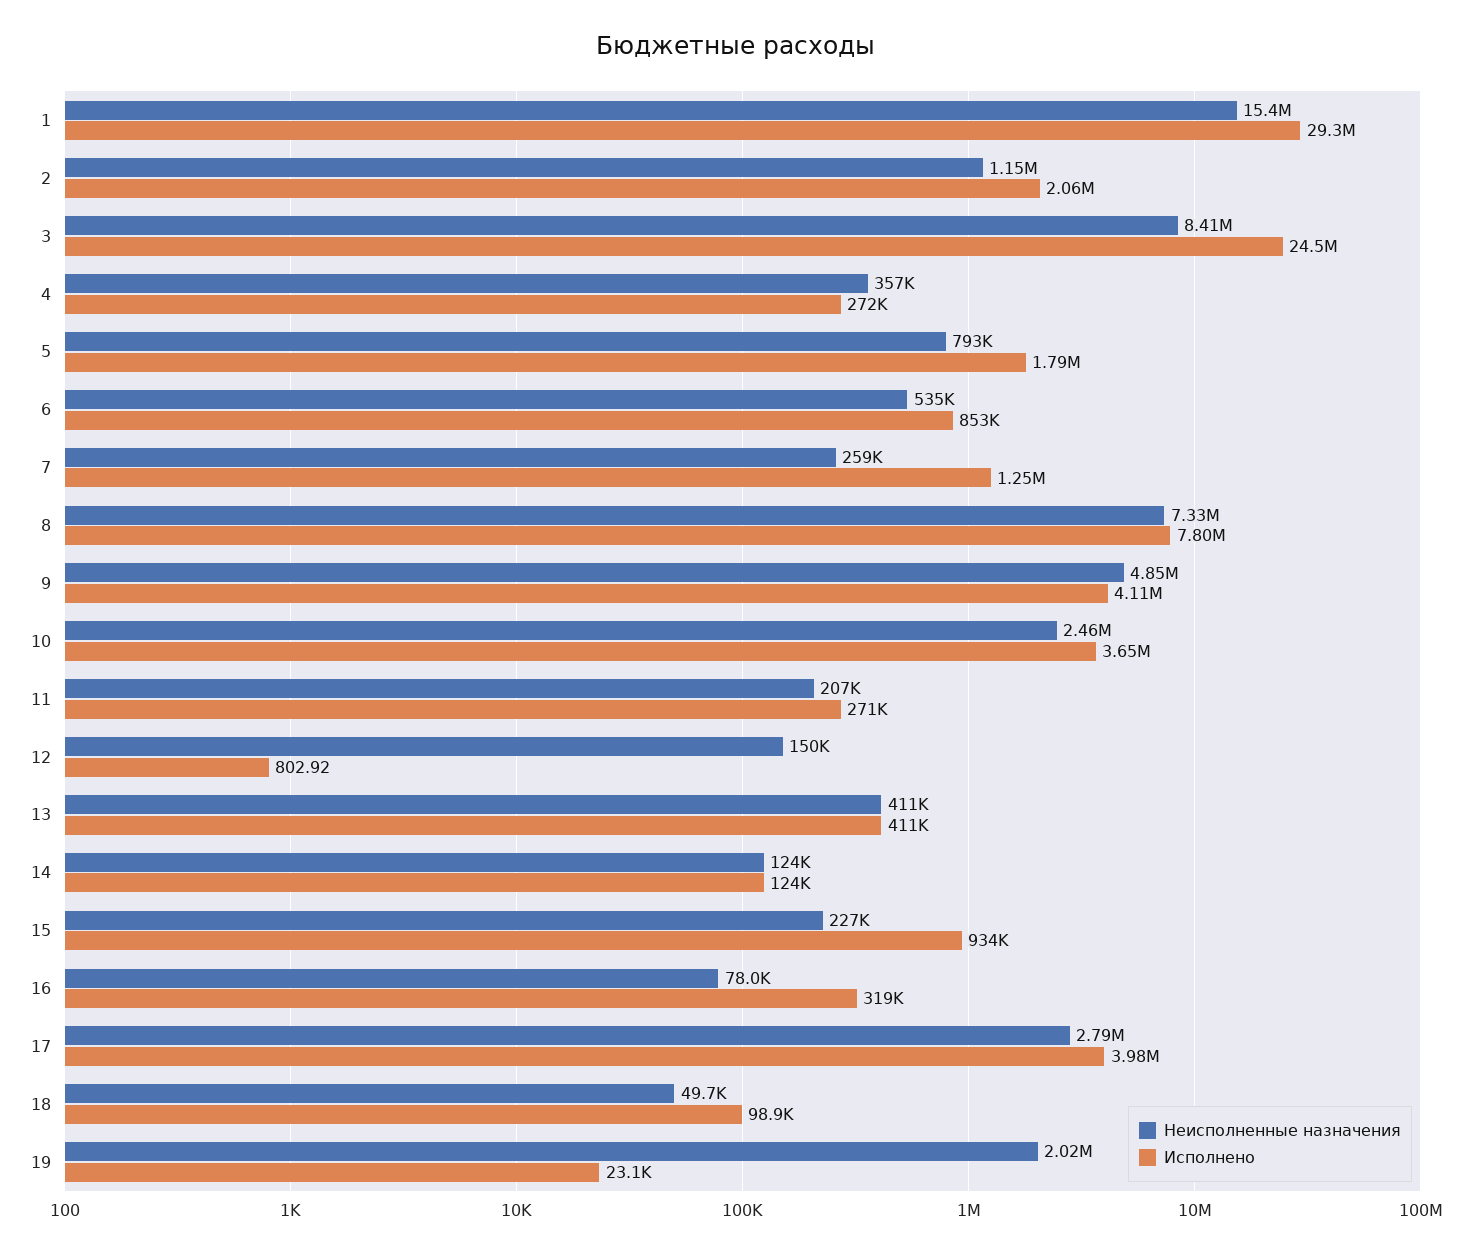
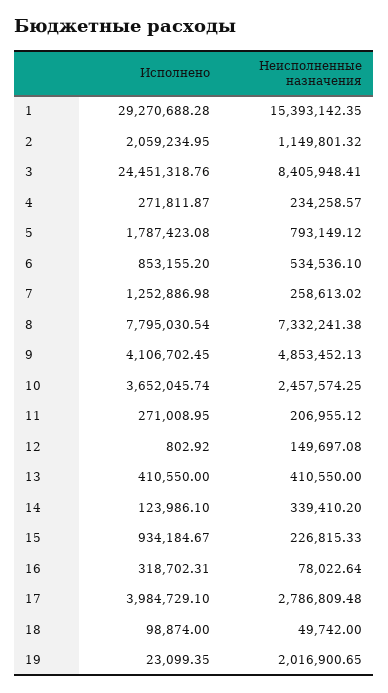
Неисполненные назначения, 4: 357000 -> 234258.57
Неисполненные назначения, 14: 124000 -> 339410.2

